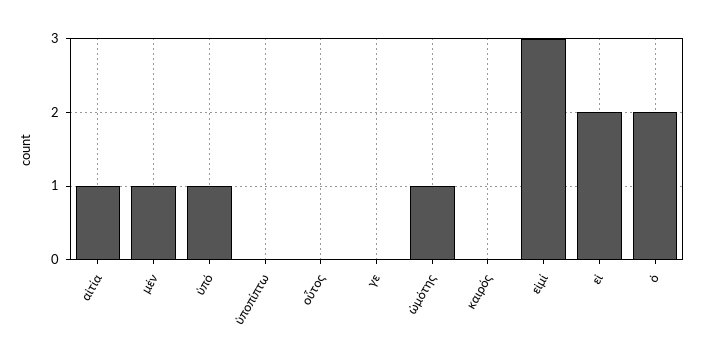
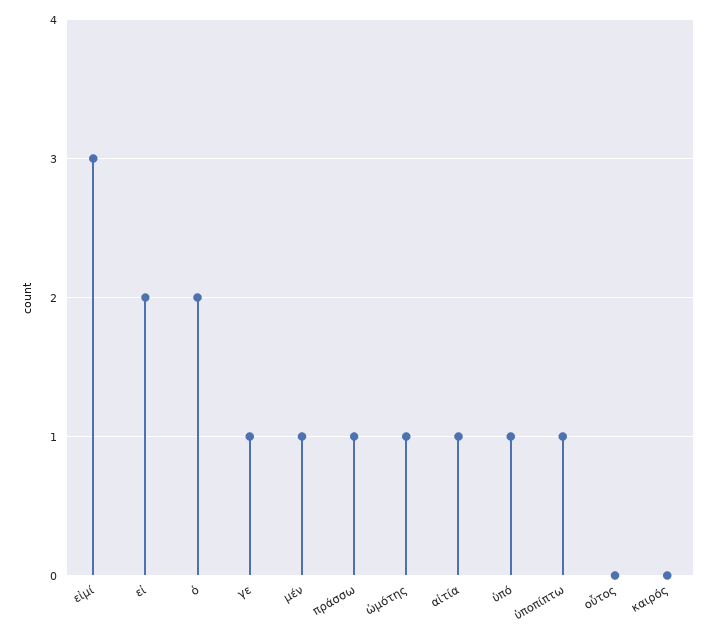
ὑποπίπτω: 0 -> 1
γε: 0 -> 1
πράσσω: none -> 1

